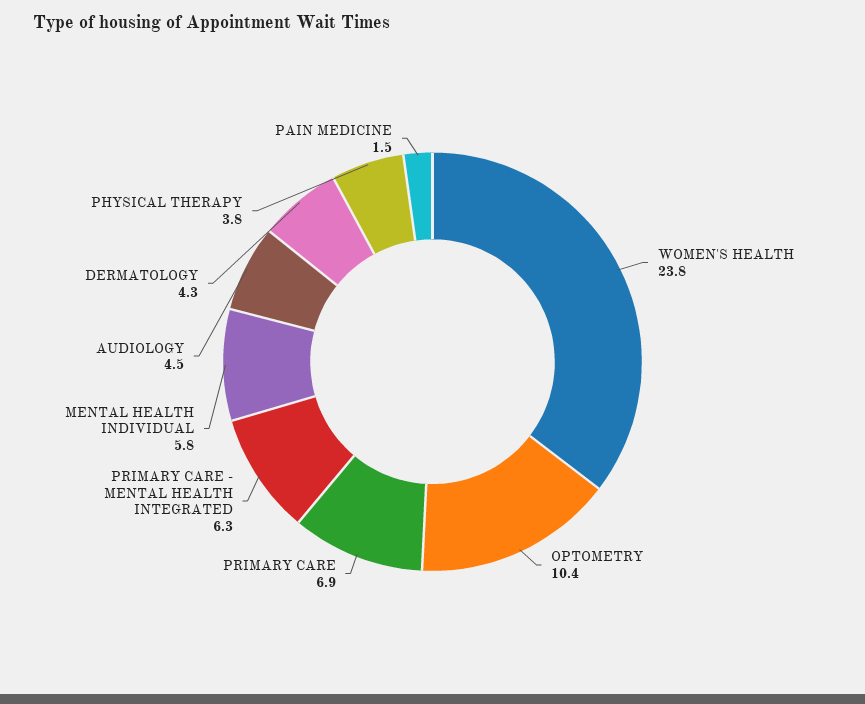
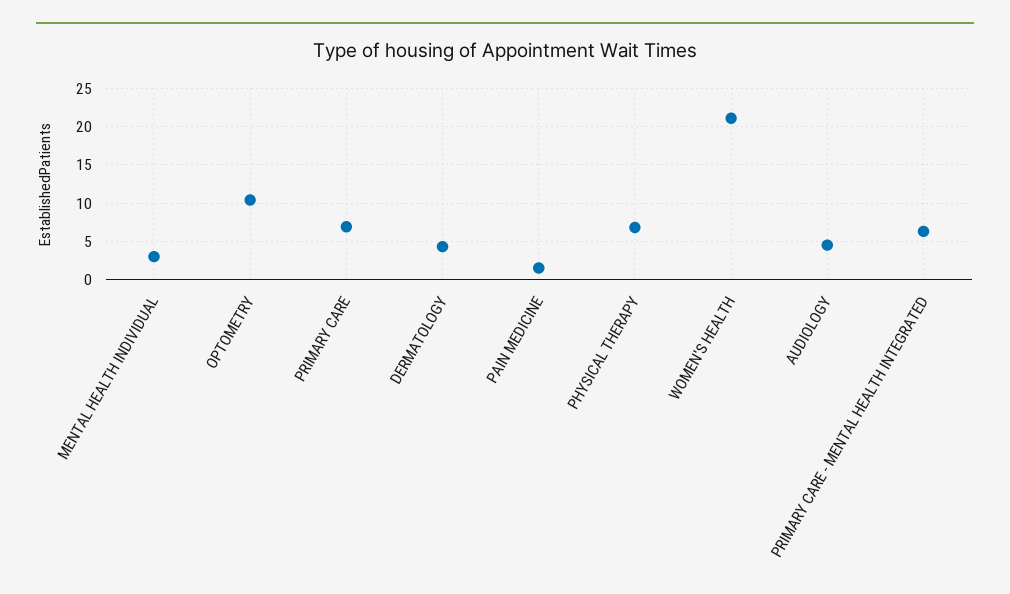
WOMEN'S HEALTH: 23.8 -> 21
MENTAL HEALTH INDIVIDUAL: 5.8 -> 3
PHYSICAL THERAPY: 3.8 -> 7

